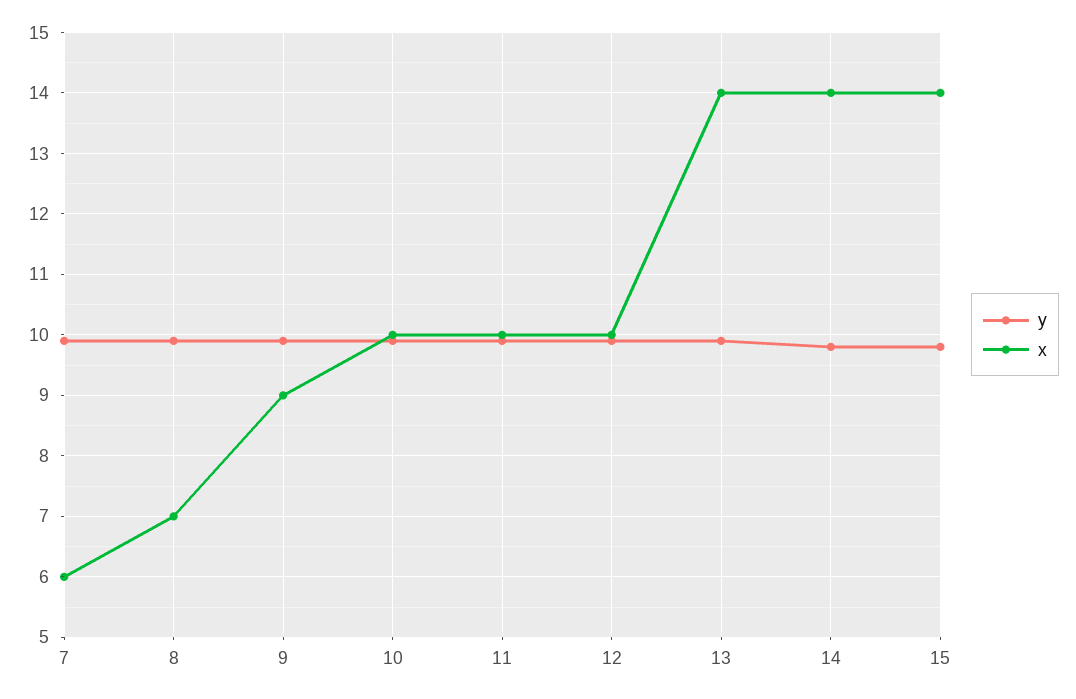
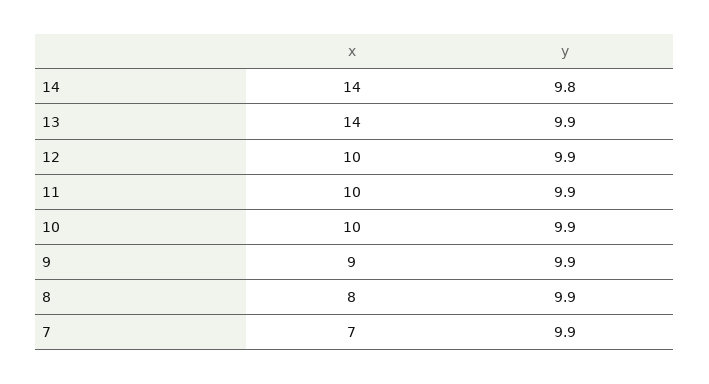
x, 7: 6 -> 7
x, 8: 7 -> 8
y, 15: 9.8 -> none
x, 15: 14 -> none

